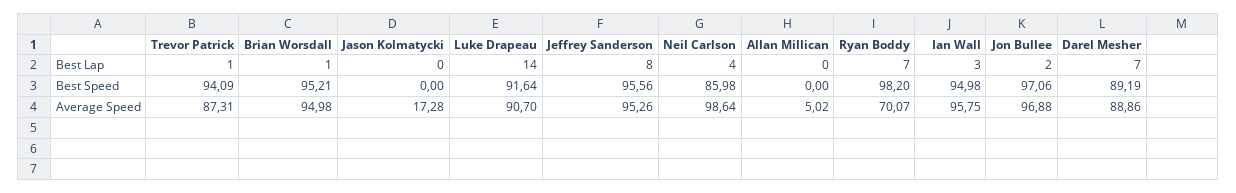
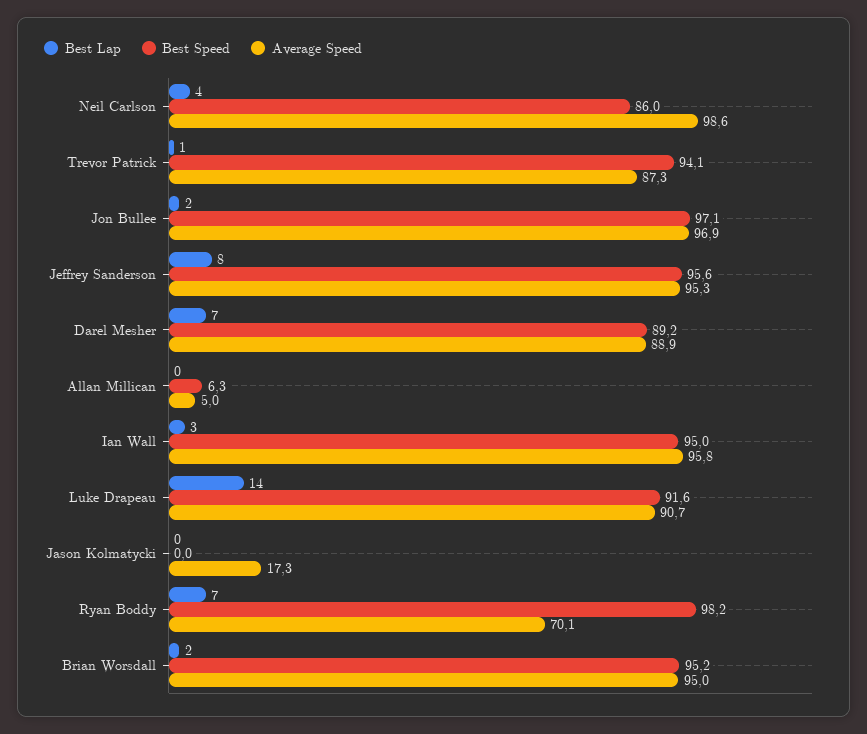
Best Lap, Brian Worsdall: 1 -> 2
Best Speed, Allan Millican: 0 -> 6.3

